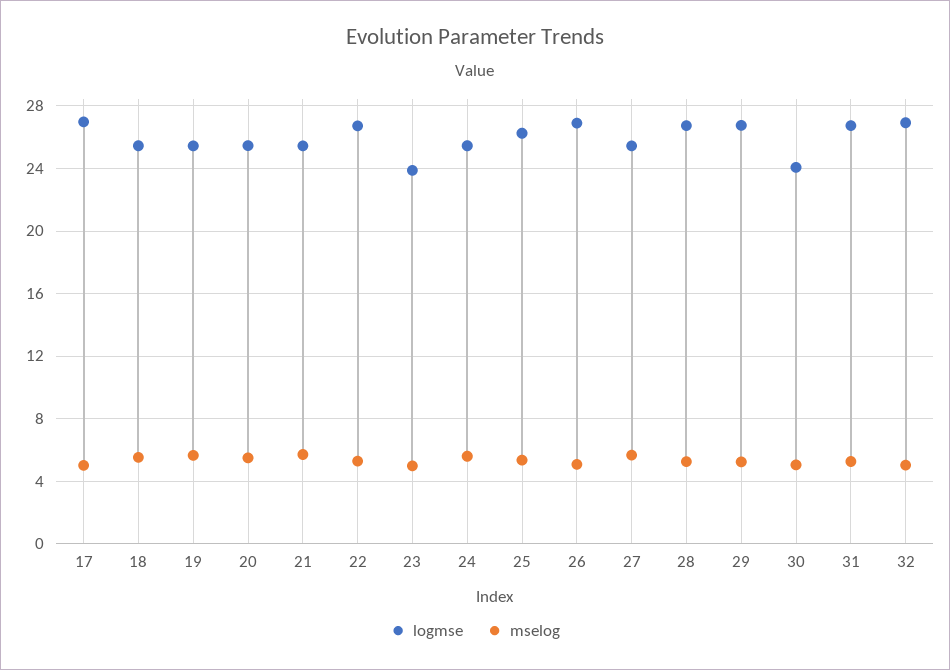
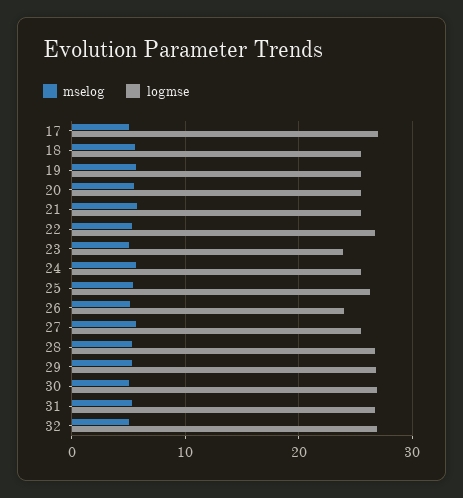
logmse, 26: 27 -> 24
logmse, 30: 24 -> 27

